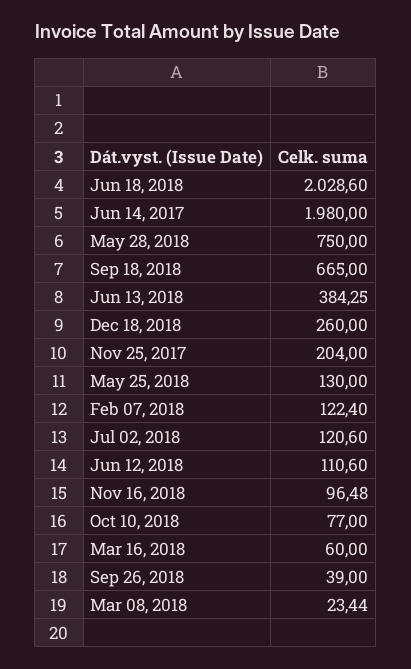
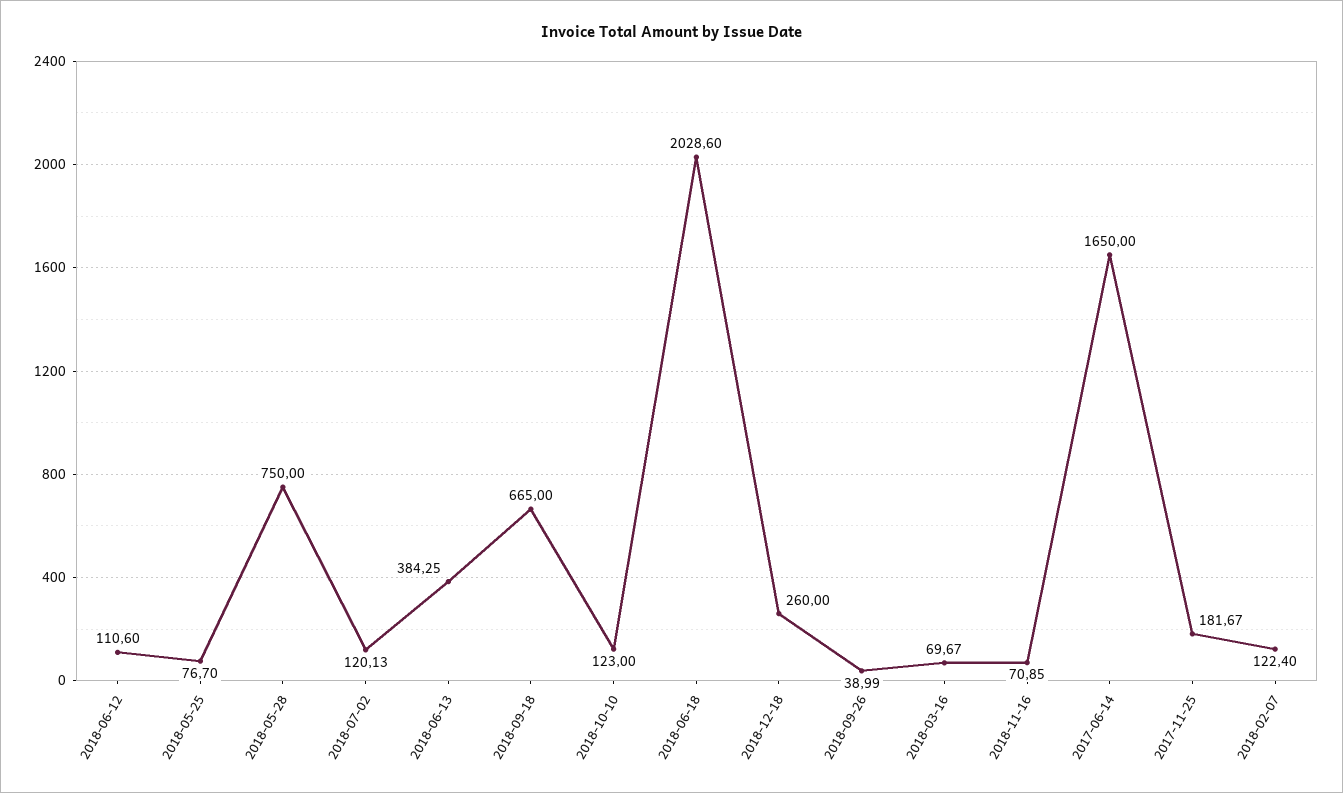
Jun 14, 2017: 1980 -> 1650
Nov 25, 2017: 204 -> 181.67
May 25, 2018: 130 -> 76.7
Jul 02, 2018: 120.6 -> 120.13
Nov 16, 2018: 96.48 -> 70.85
Oct 10, 2018: 77 -> 123
Mar 16, 2018: 60 -> 69.67
Sep 26, 2018: 39 -> 38.99
Mar 08, 2018: 23.44 -> none

